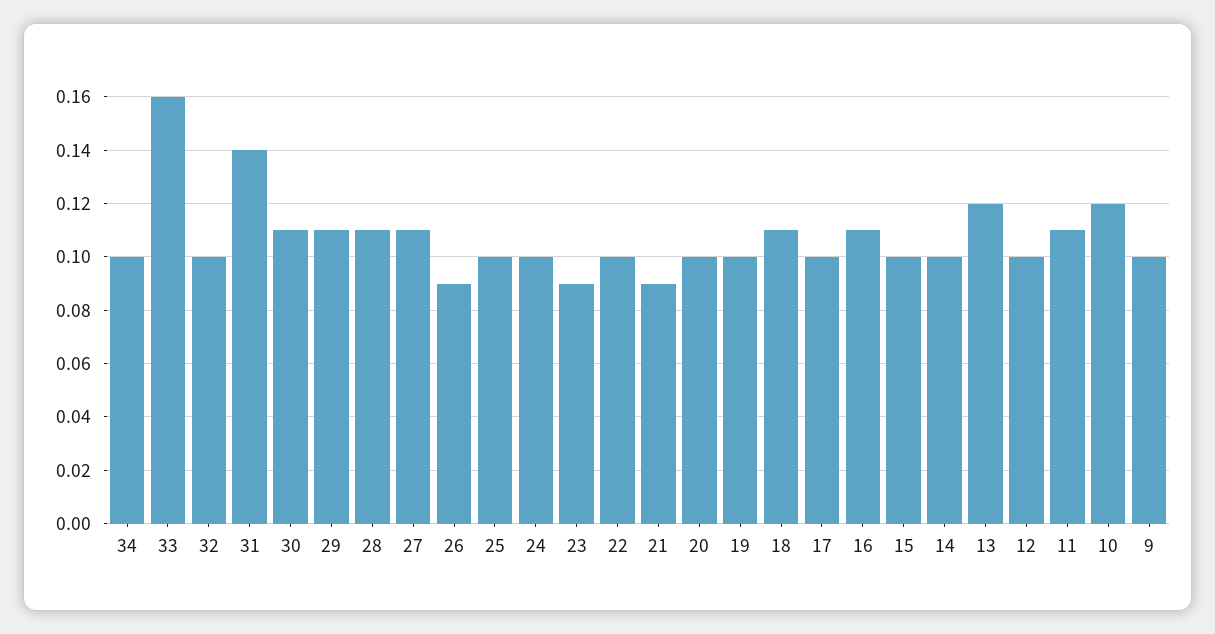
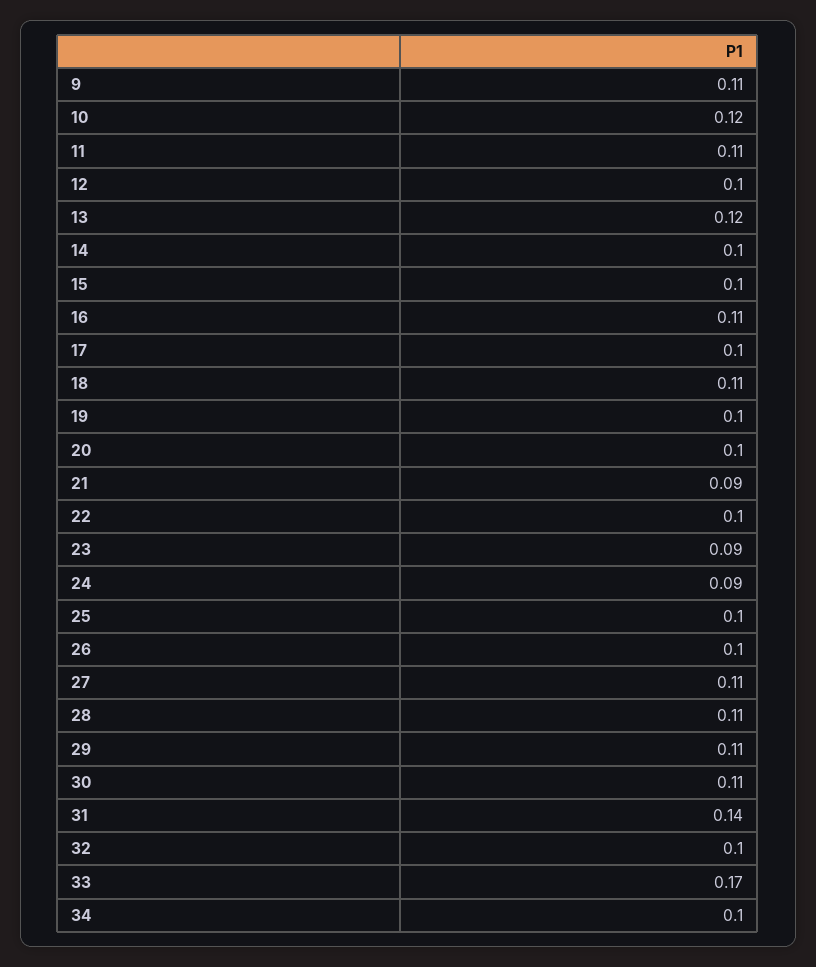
33: 0.16 -> 0.17
26: 0.09 -> 0.1
24: 0.1 -> 0.09
9: 0.1 -> 0.11

